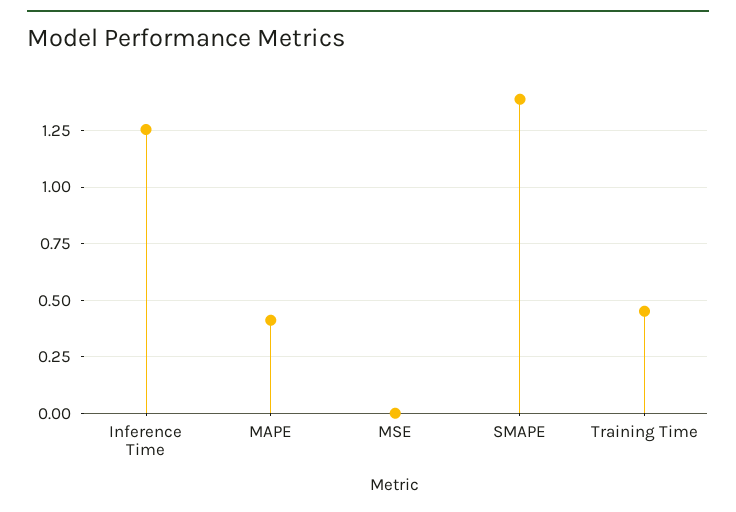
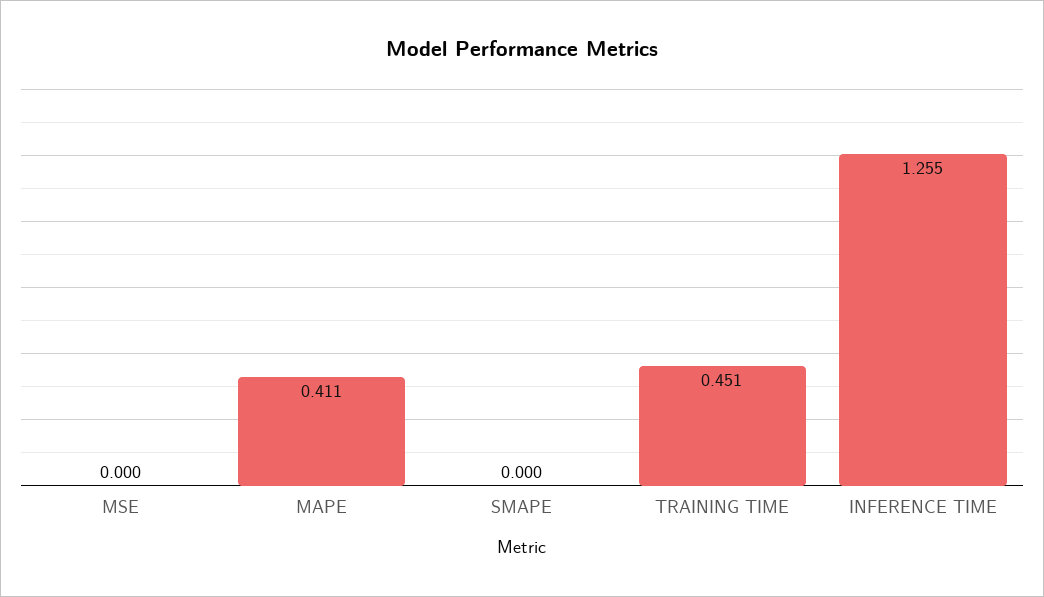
SMAPE: 1.4 -> 0

